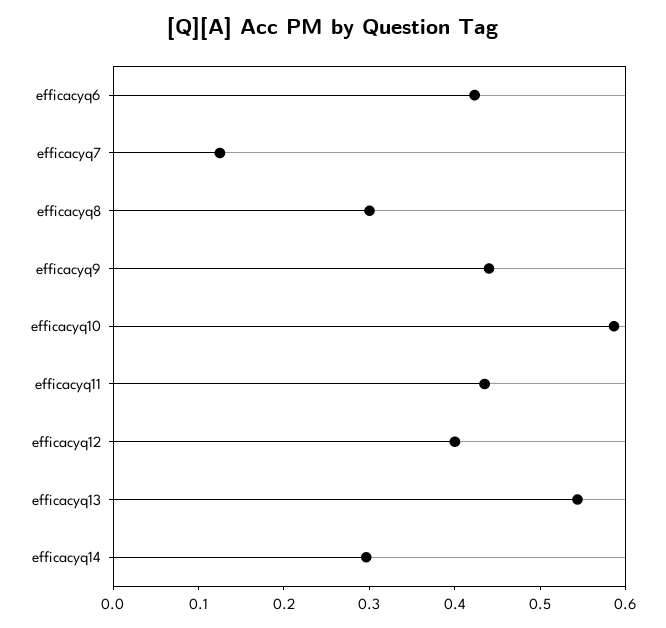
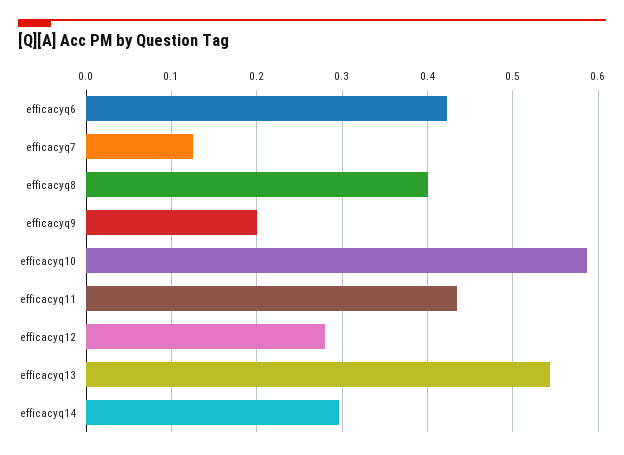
efficacyq8: 0.3 -> 0.4
efficacyq9: 0.44 -> 0.2
efficacyq12: 0.4 -> 0.28

